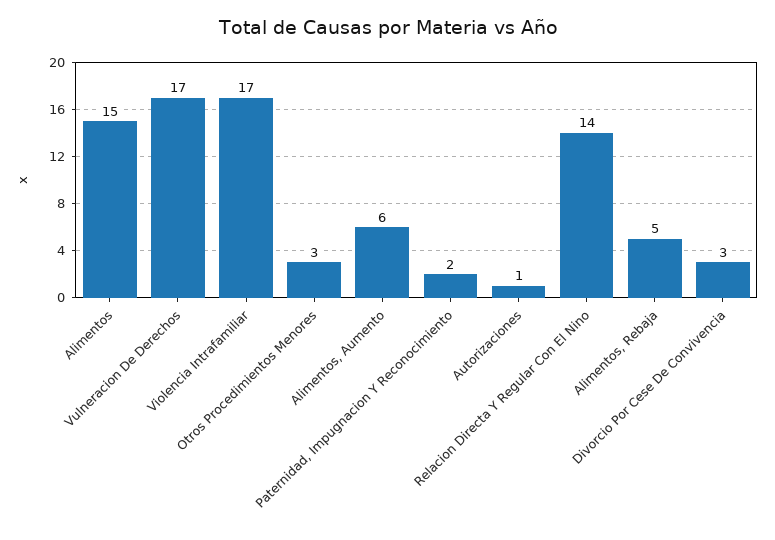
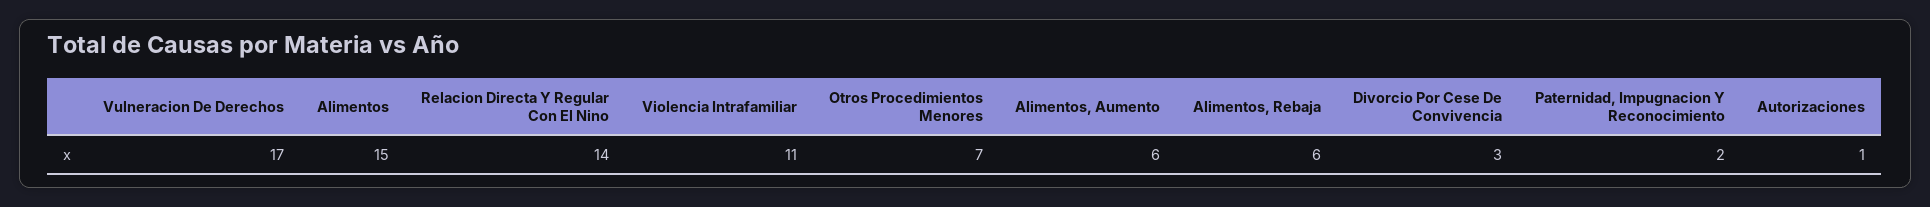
Violencia Intrafamiliar: 17 -> 11
Otros Procedimientos Menores: 3 -> 7
Alimentos, Rebaja: 5 -> 6

